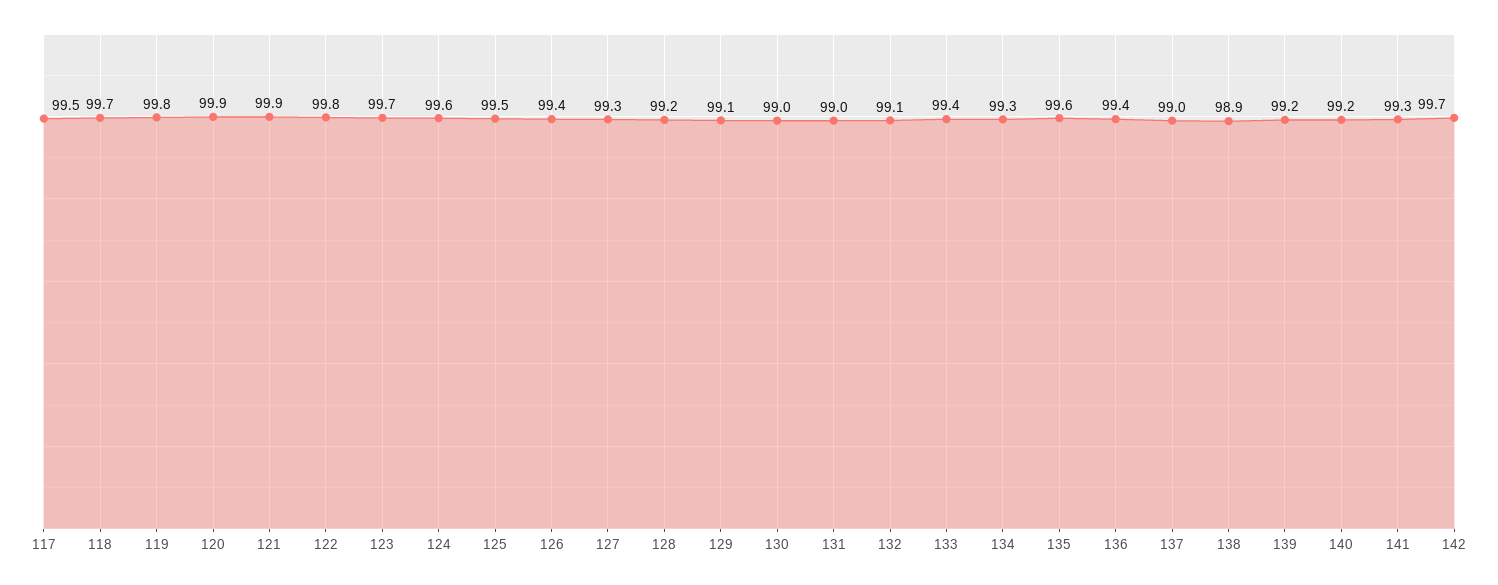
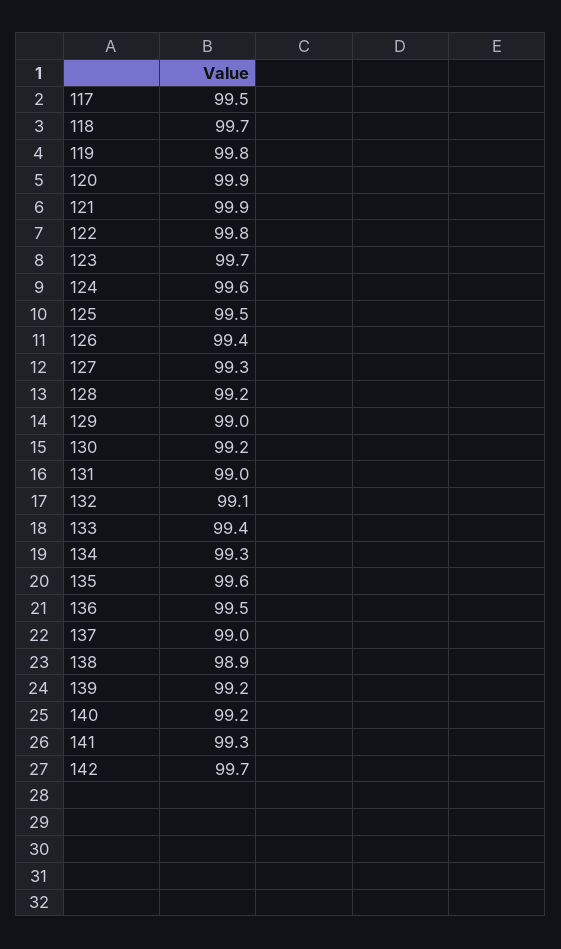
129: 99.1 -> 99
130: 99 -> 99.2
136: 99.4 -> 99.5

